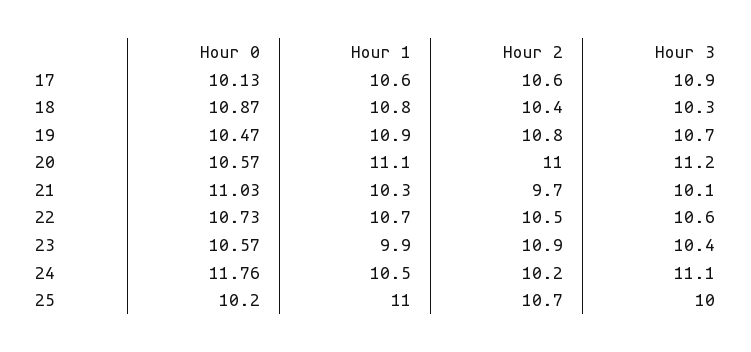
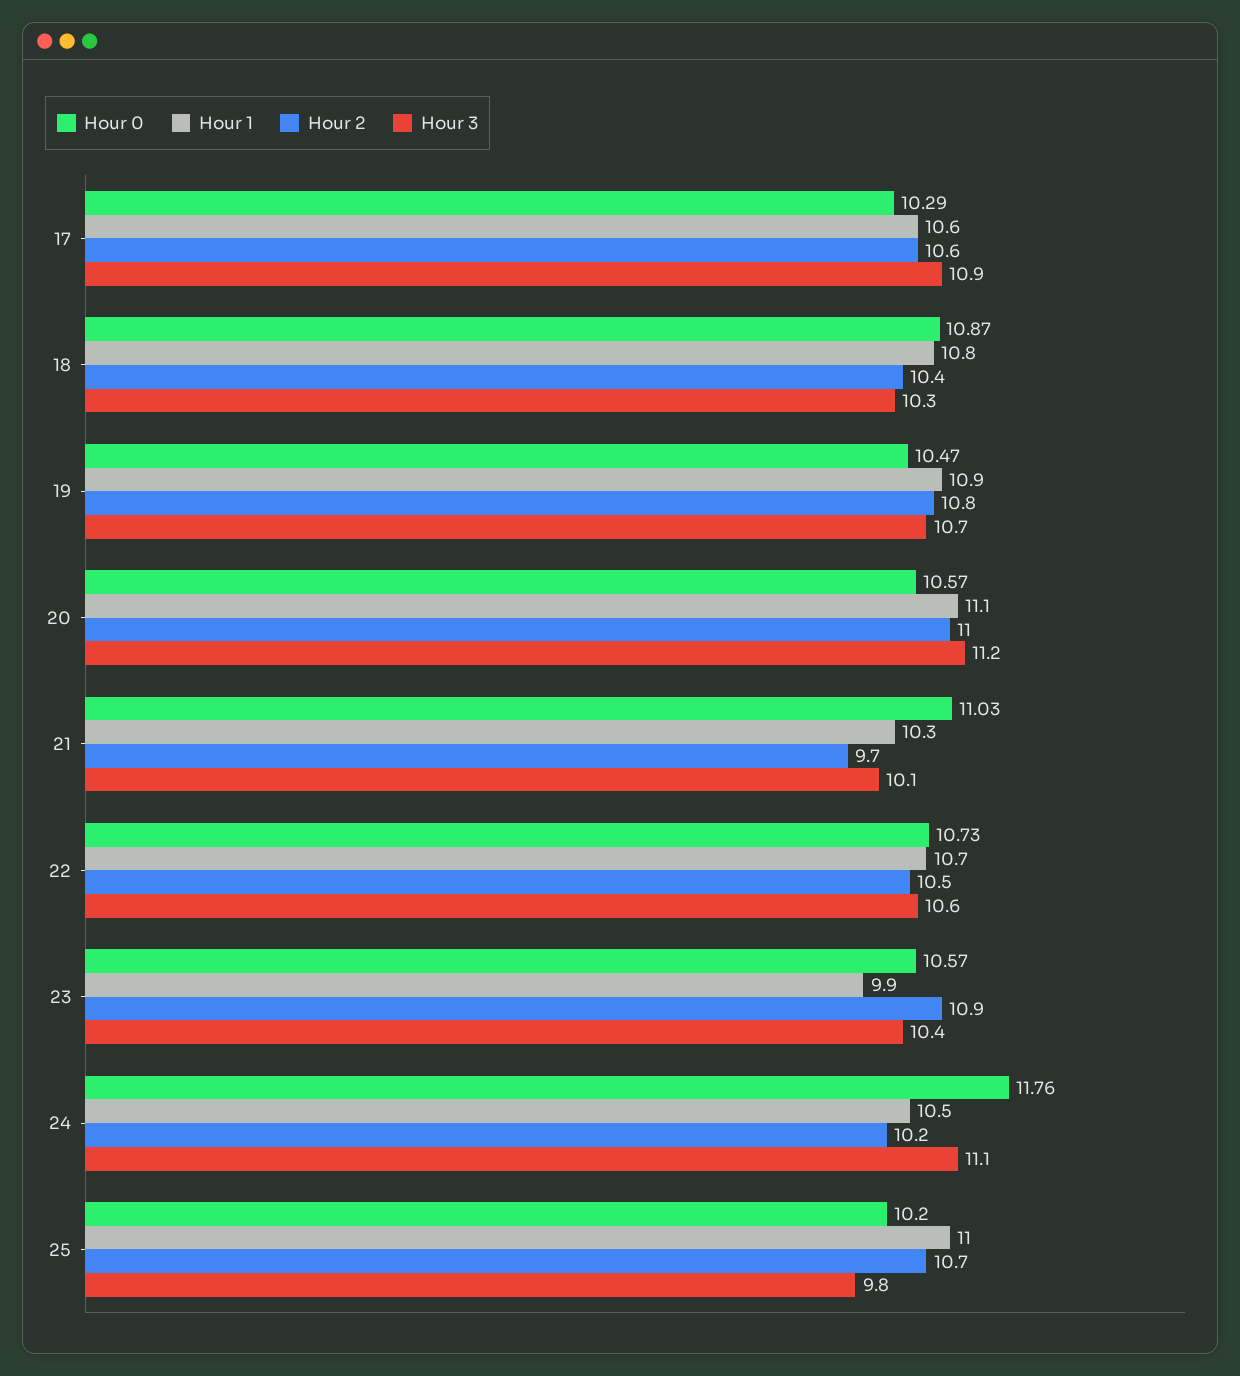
Hour 0, 17: 10.13 -> 10.29
Hour 3, 25: 10 -> 9.8

